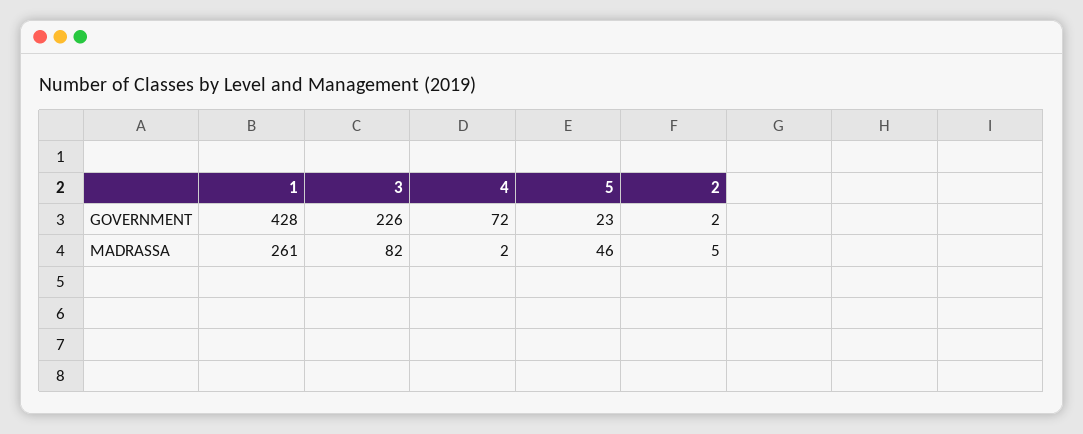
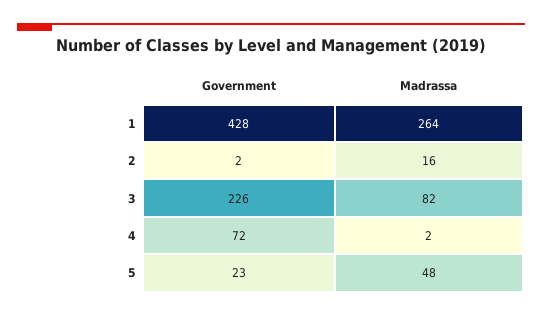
1, MADRASSA: 261 -> 264
5, MADRASSA: 46 -> 48
2, MADRASSA: 5 -> 16

